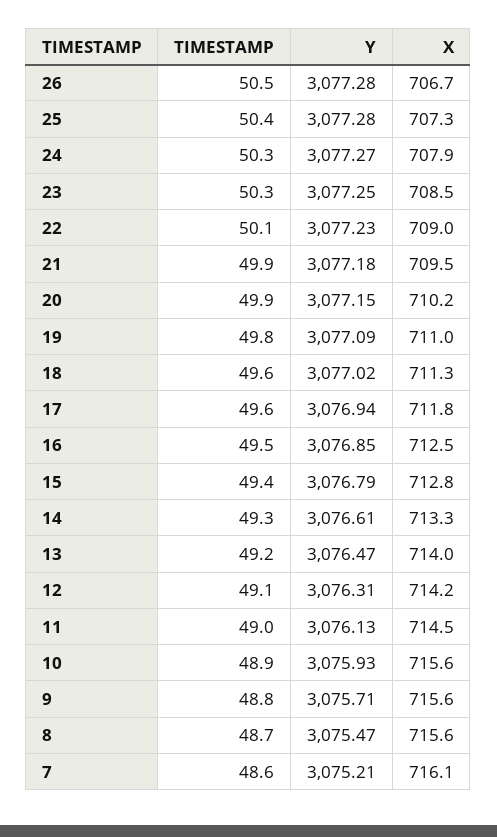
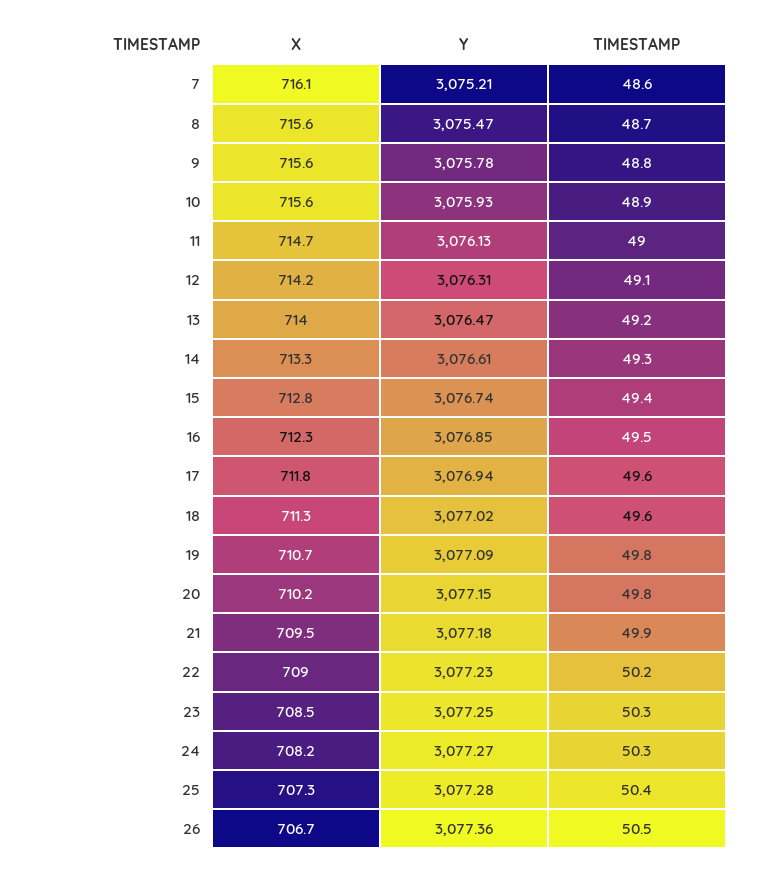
Y, 26: 3077.28 -> 3077.36
X, 24: 707.9 -> 708.2
TIMESTAMP, 22: 50.1 -> 50.2
TIMESTAMP, 20: 49.9 -> 49.8
X, 19: 711 -> 710.7
X, 16: 712.5 -> 712.3
Y, 15: 3076.79 -> 3076.74
X, 11: 714.5 -> 714.7
Y, 9: 3075.71 -> 3075.78

